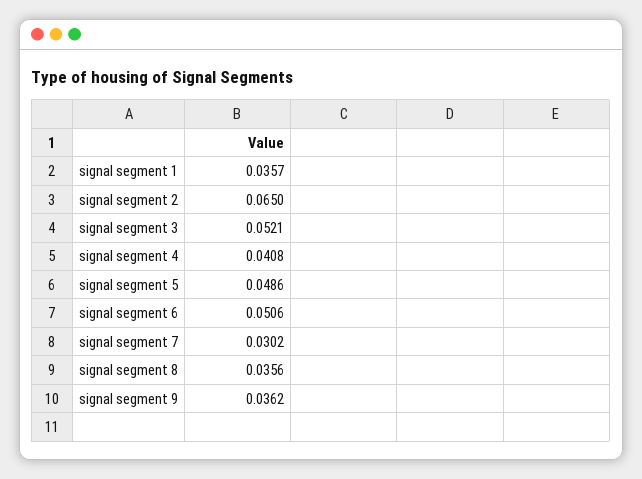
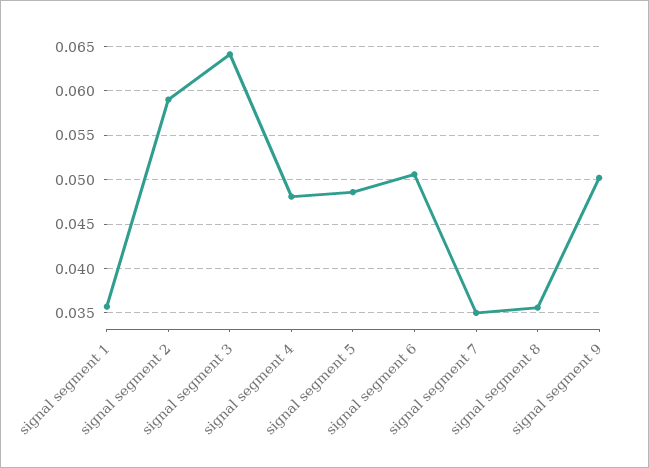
signal segment 2: 0.065 -> 0.059
signal segment 3: 0.0521 -> 0.064
signal segment 4: 0.0408 -> 0.048
signal segment 7: 0.0302 -> 0.035
signal segment 9: 0.0362 -> 0.05

